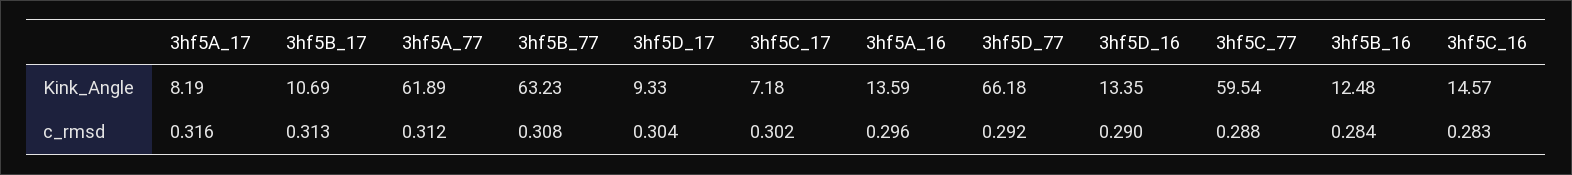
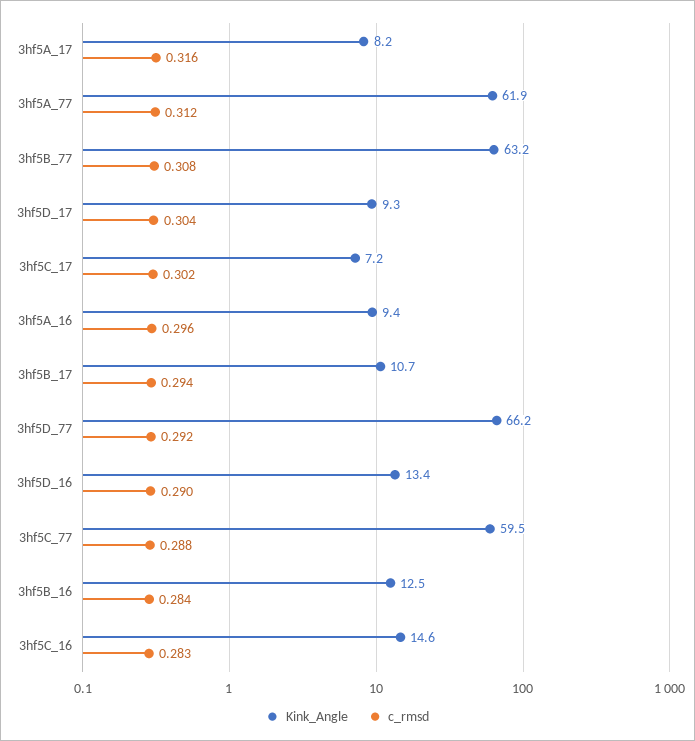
Kink_Angle, 3hf5A_16: 13.59 -> 9.4
c_rmsd, 3hf5B_17: 0.313 -> 0.294

